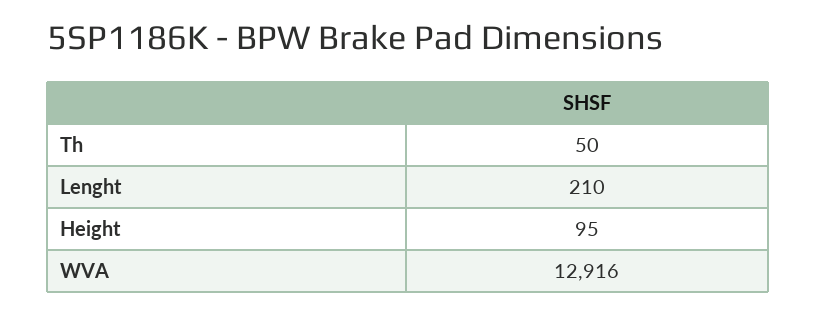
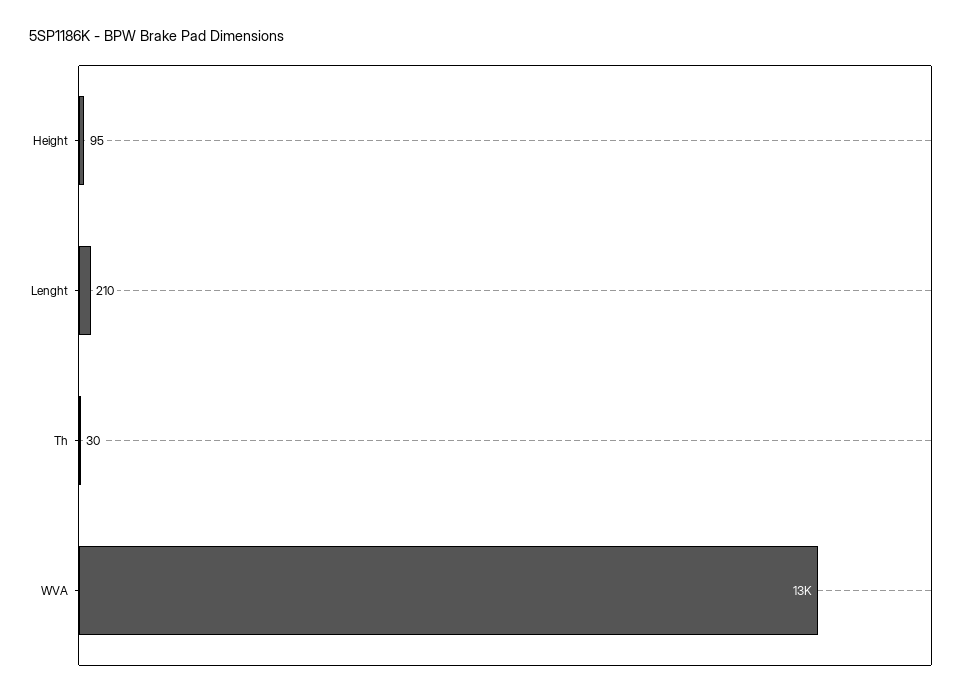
Th: 50 -> 30

